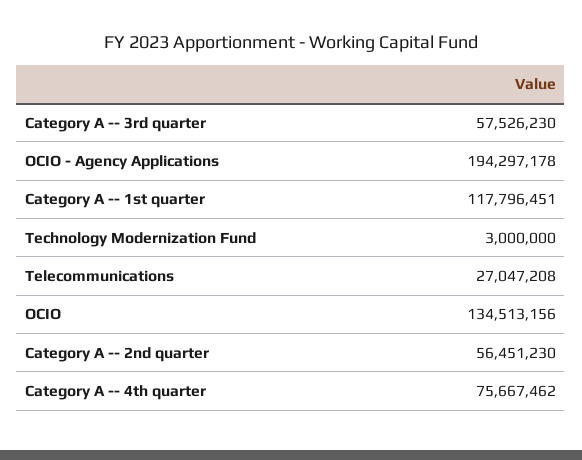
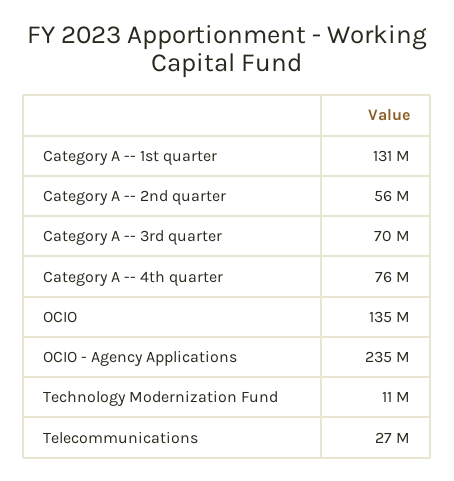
Category A -- 3rd quarter: 57526230 -> 70000000
OCIO - Agency Applications: 194297178 -> 235000000
Category A -- 1st quarter: 117796451 -> 131000000
Technology Modernization Fund: 3000000 -> 11000000

